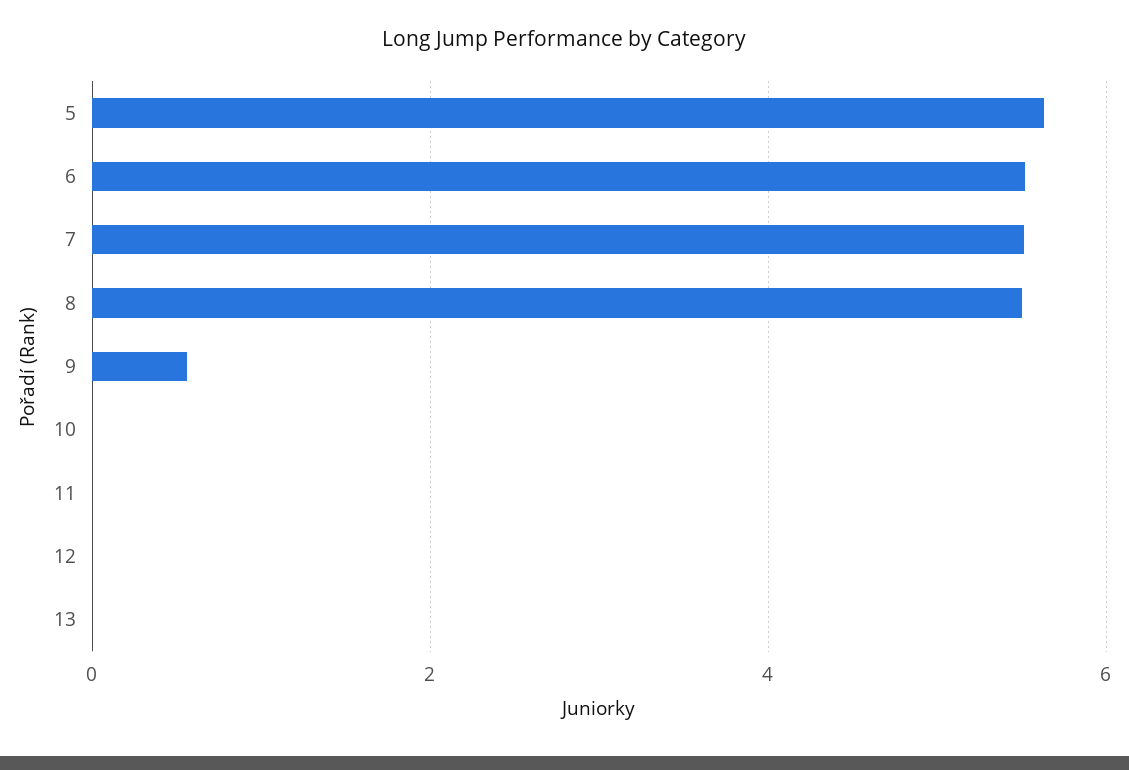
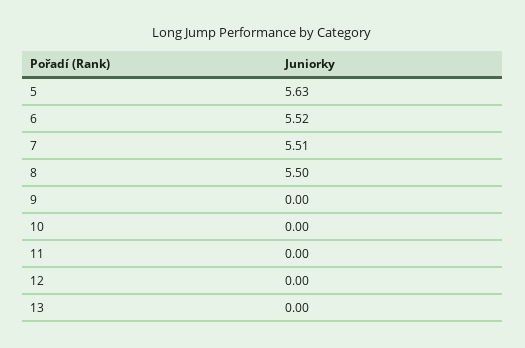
9: 0.6 -> 0

